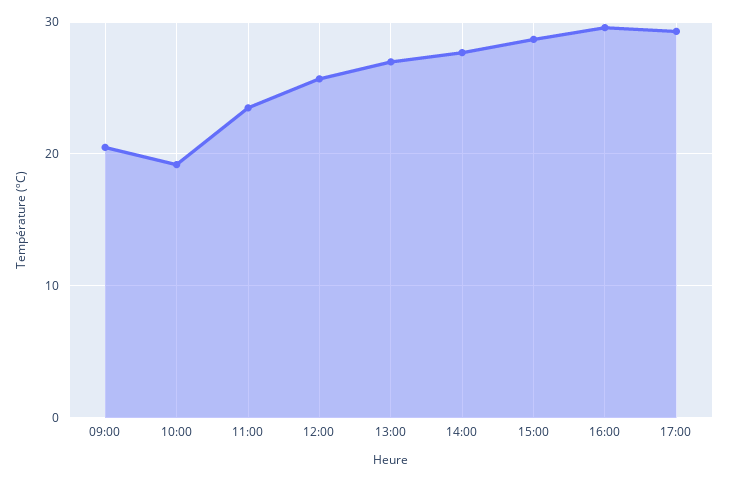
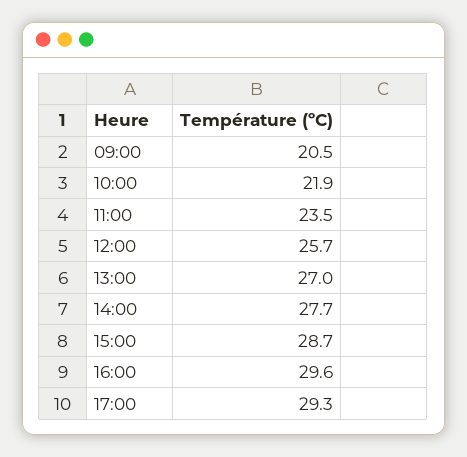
10:00: 19 -> 21.9

